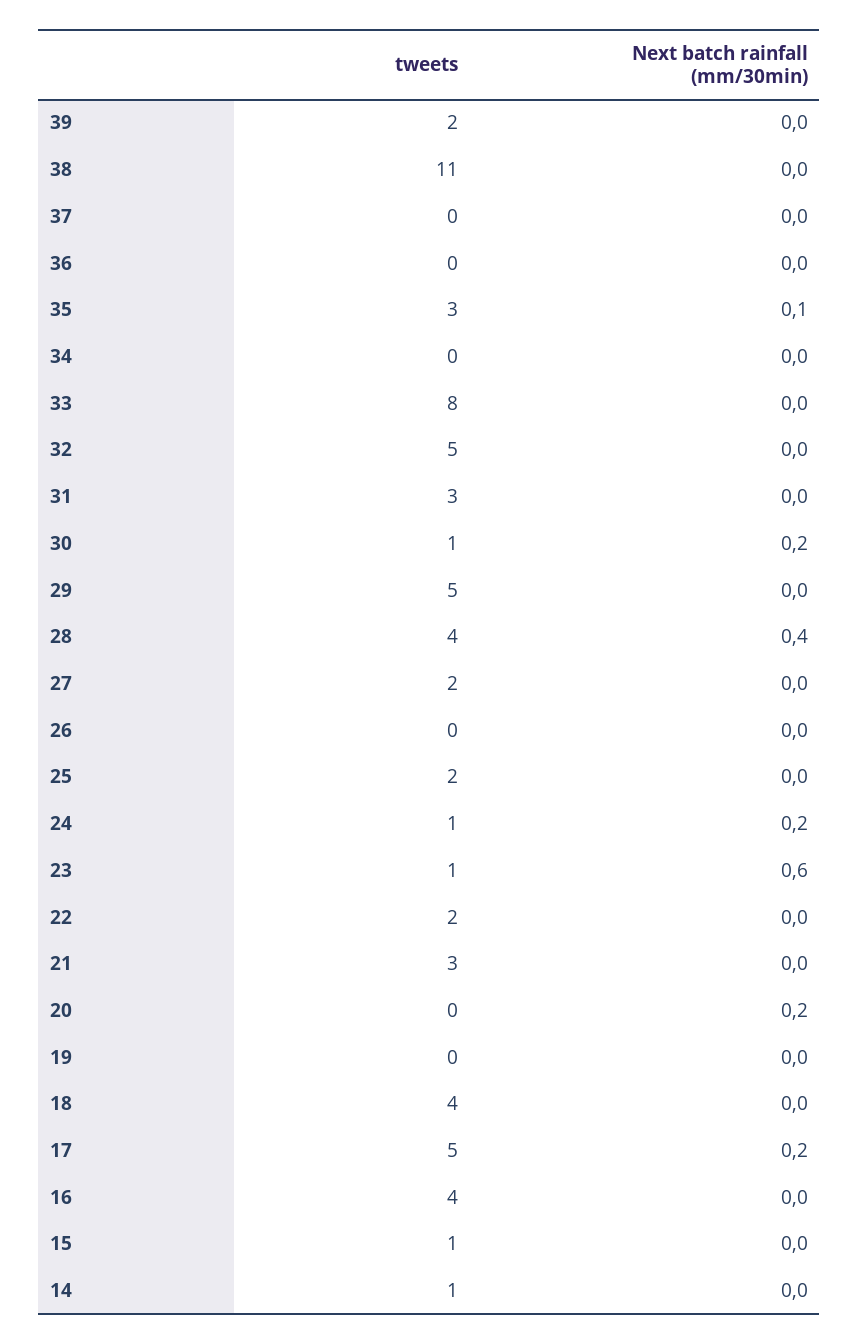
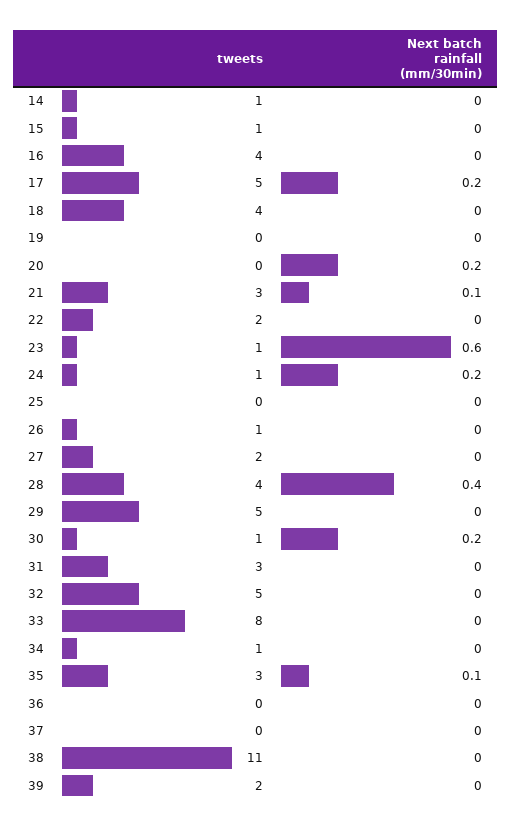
tweets, 34: 0 -> 1
tweets, 26: 0 -> 1
tweets, 25: 2 -> 0
Next batch rainfall (mm/30min), 21: 0 -> 0.1

